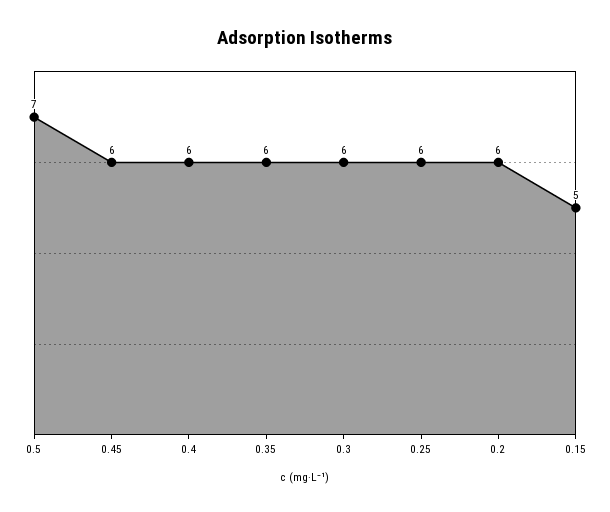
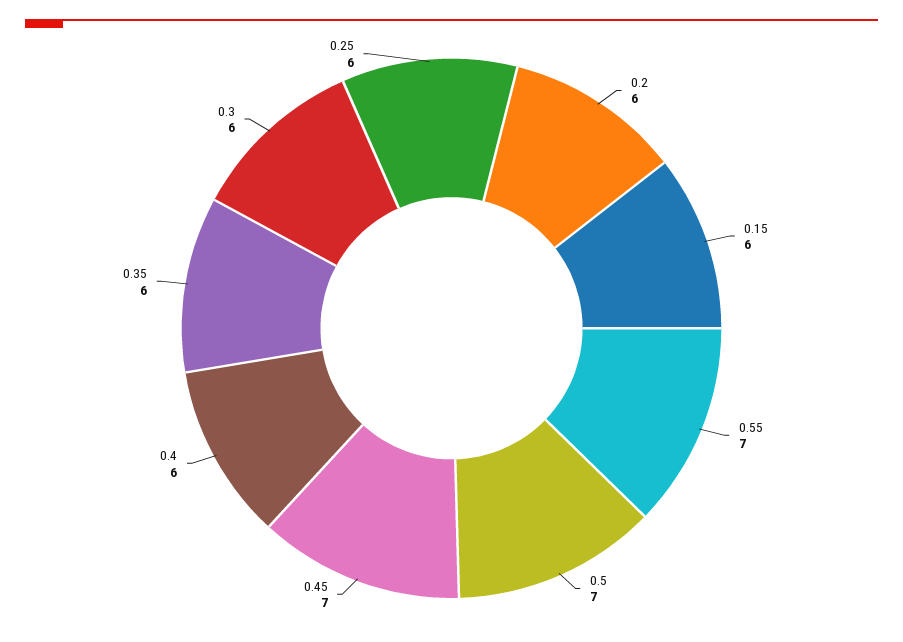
0.45: 6 -> 7
0.15: 5 -> 6
0.55: none -> 7

